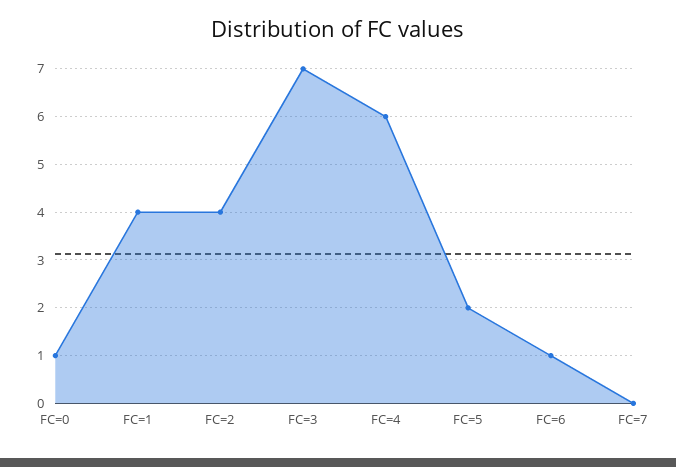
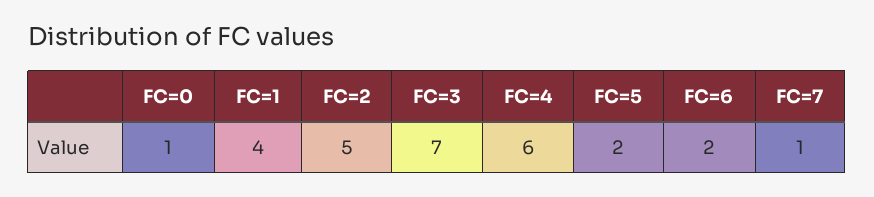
FC=2: 4 -> 5
FC=6: 1 -> 2
FC=7: 0 -> 1

